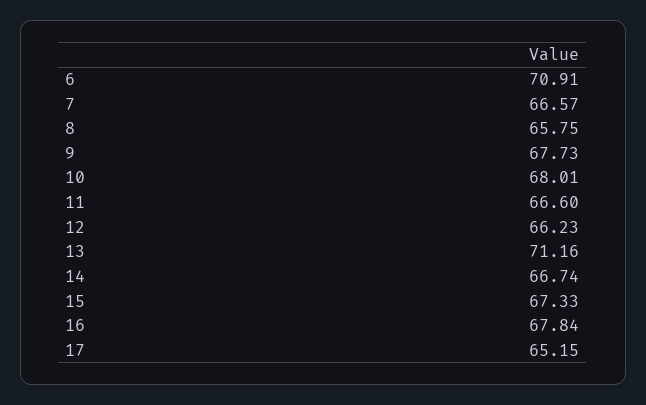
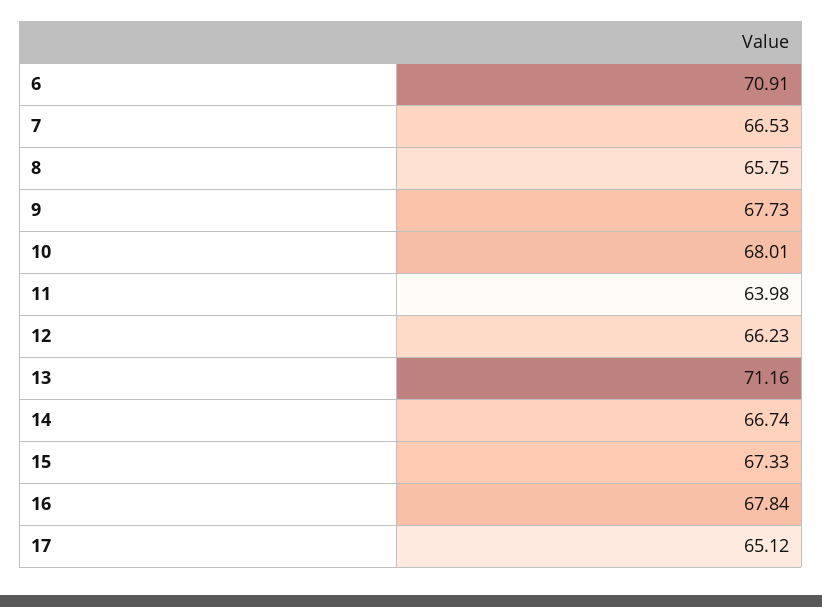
7: 66.57 -> 66.53
11: 66.6 -> 63.98
17: 65.15 -> 65.12

